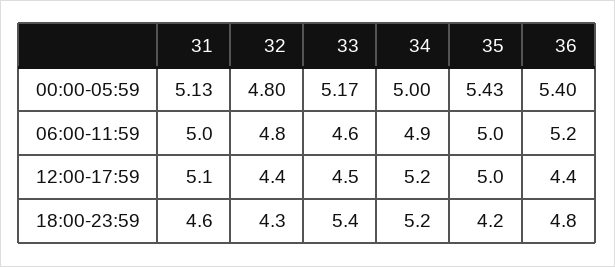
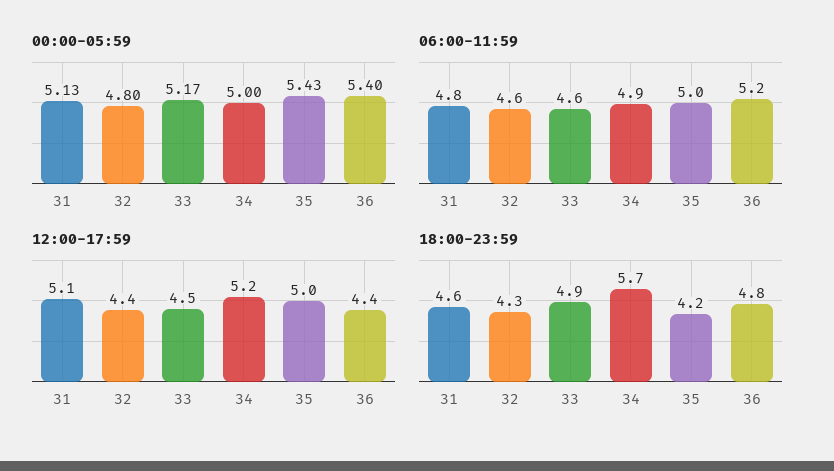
06:00-11:59, 31: 5 -> 4.8
06:00-11:59, 32: 4.8 -> 4.6
18:00-23:59, 33: 5.4 -> 4.9
18:00-23:59, 34: 5.2 -> 5.7

